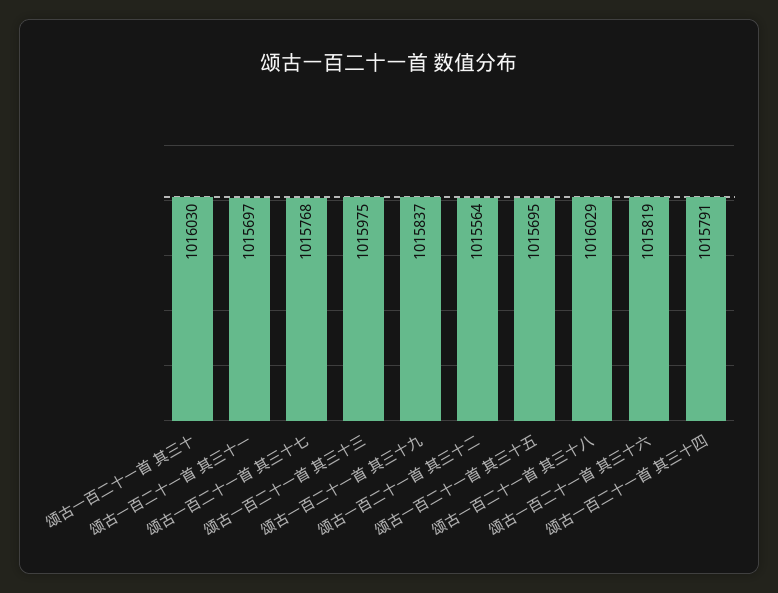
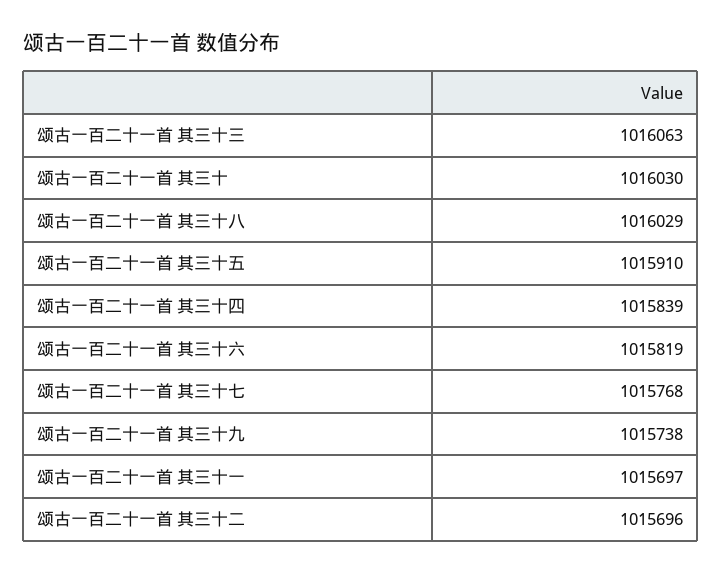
颂古一百二十一首 其三十三: 1015975 -> 1016063
颂古一百二十一首 其三十九: 1015837 -> 1015738
颂古一百二十一首 其三十二: 1015564 -> 1015696
颂古一百二十一首 其三十五: 1015695 -> 1015910
颂古一百二十一首 其三十四: 1015791 -> 1015839

